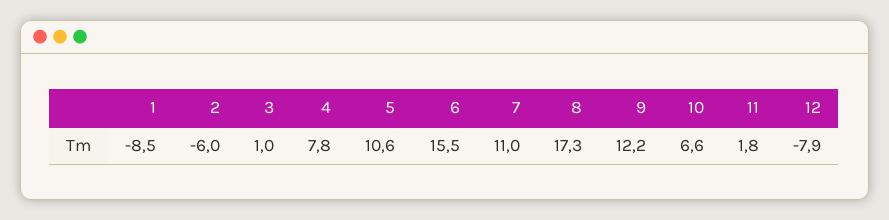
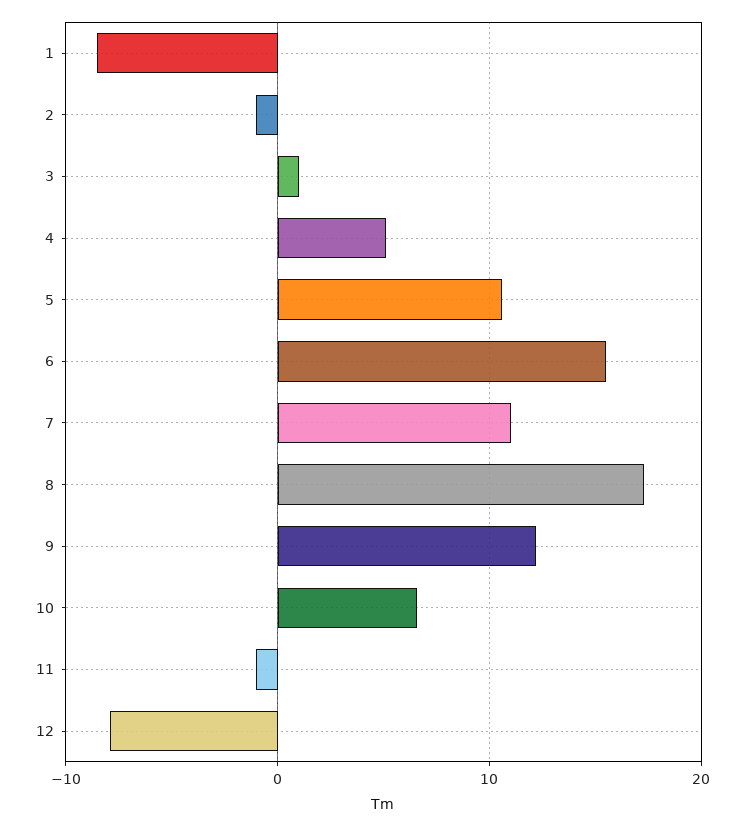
2: -6 -> -1
4: 7.8 -> 5
11: 1.8 -> -1

